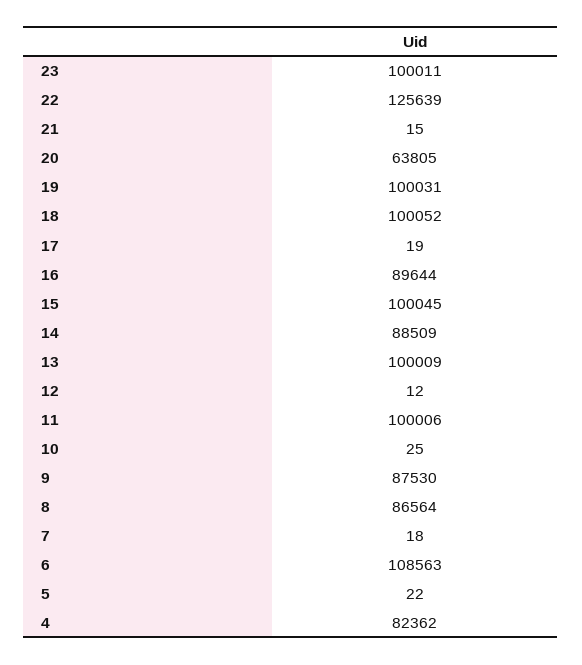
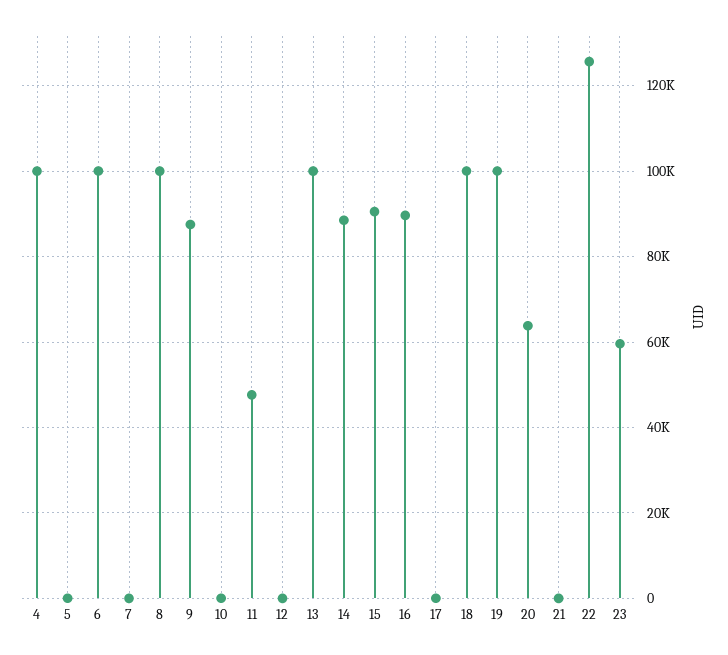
23: 100011 -> 60000
15: 100045 -> 90000
11: 100006 -> 48000
8: 86564 -> 100000
6: 108563 -> 100000
4: 82362 -> 100000

